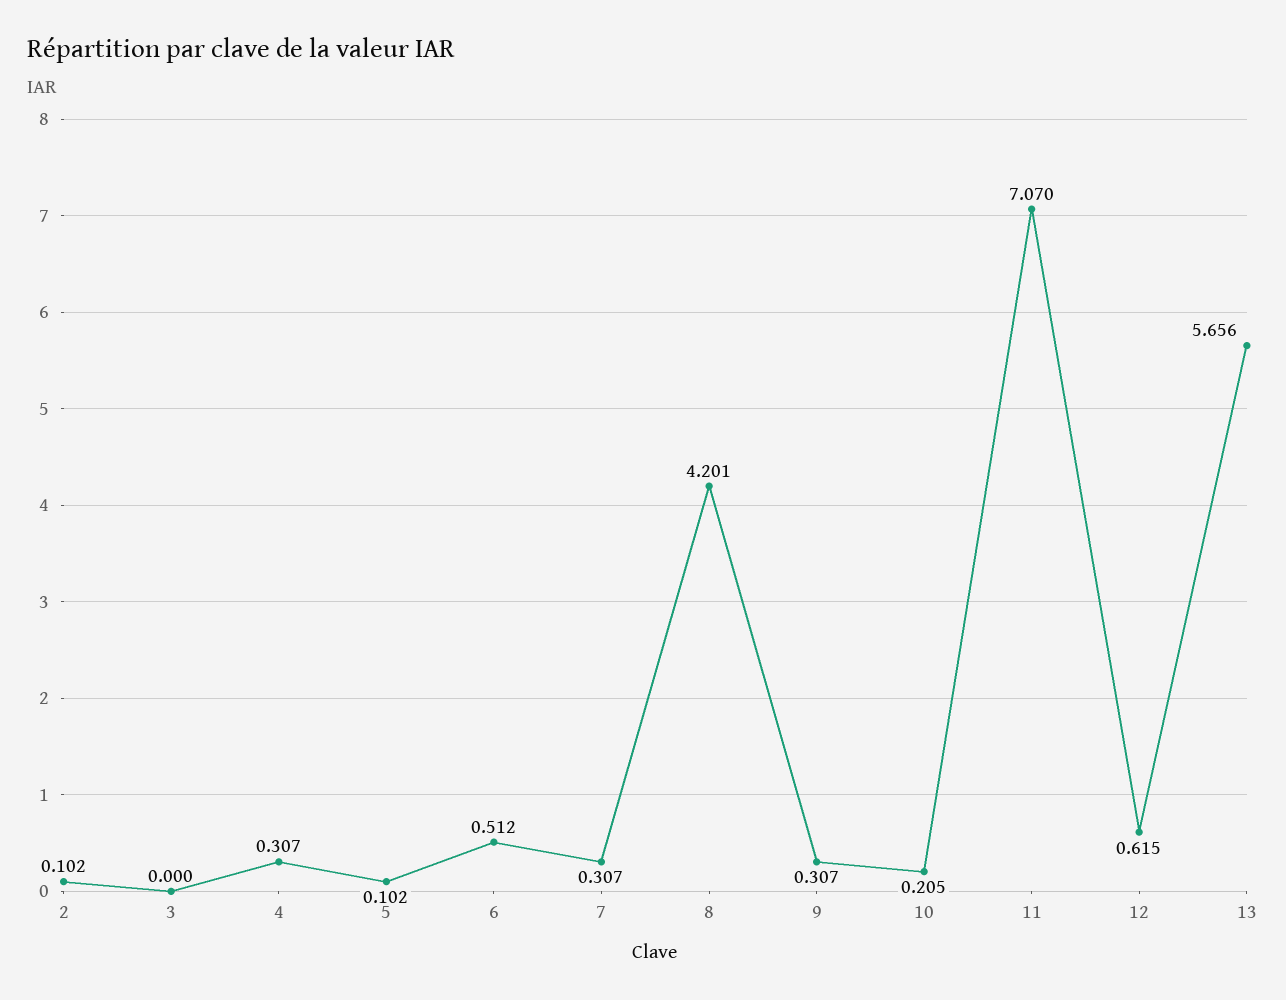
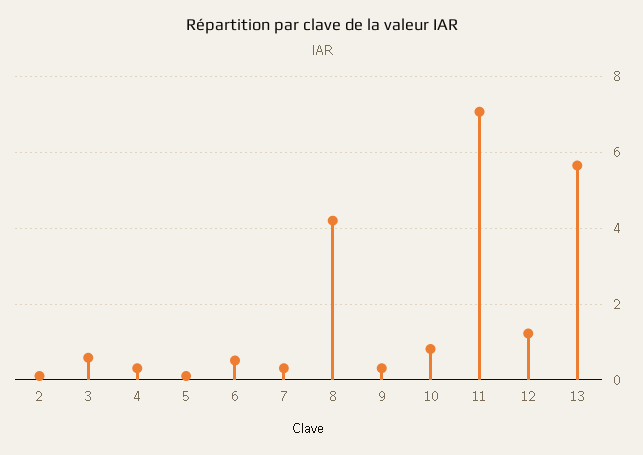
3: 0 -> 0.6
10: 0.205 -> 0.8
12: 0.615 -> 1.2

